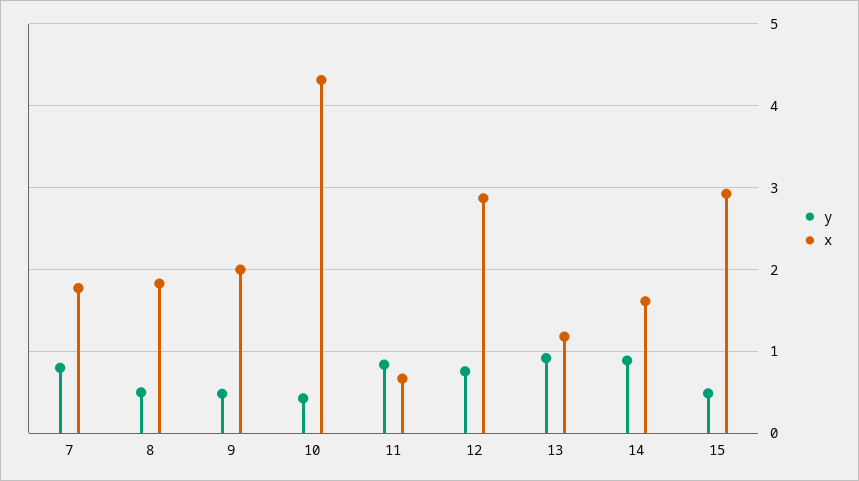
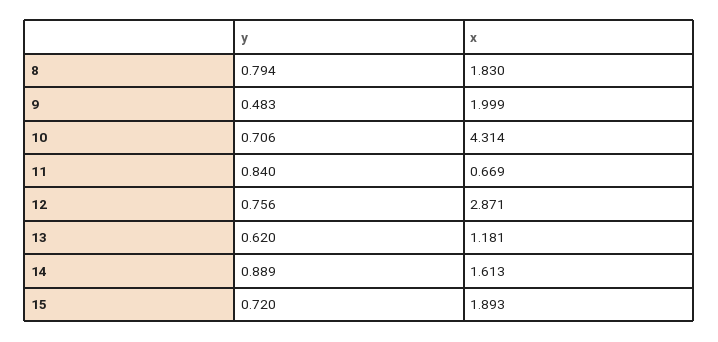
y, 7: 0.8 -> none
x, 7: 1.8 -> none
y, 8: 0.5 -> 0.794
y, 10: 0.4 -> 0.706
y, 13: 0.9 -> 0.62
y, 15: 0.5 -> 0.72
x, 15: 2.9 -> 1.893

